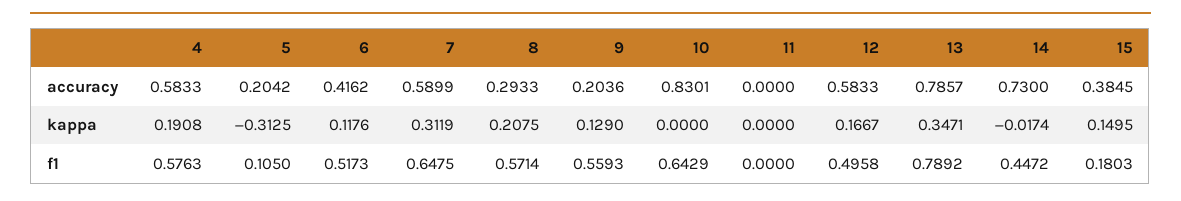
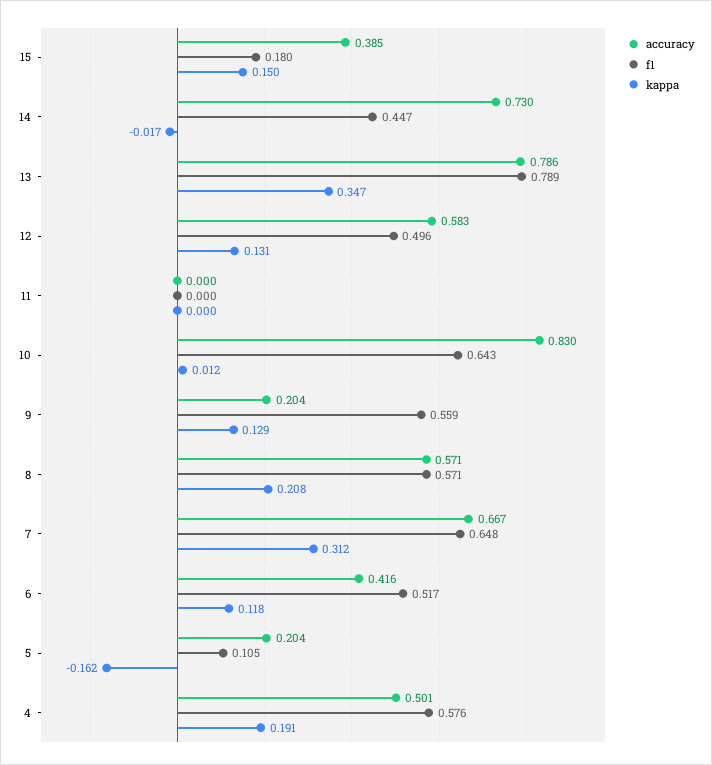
accuracy, 4: 0.5833 -> 0.501
accuracy, 7: 0.5899 -> 0.667
accuracy, 8: 0.2933 -> 0.571
kappa, 5: -0.3125 -> -0.162
kappa, 10: 0 -> 0.012
kappa, 12: 0.1667 -> 0.131

